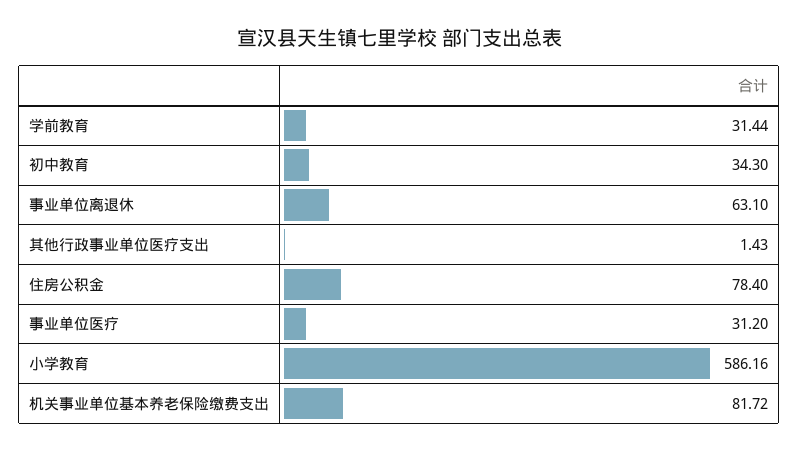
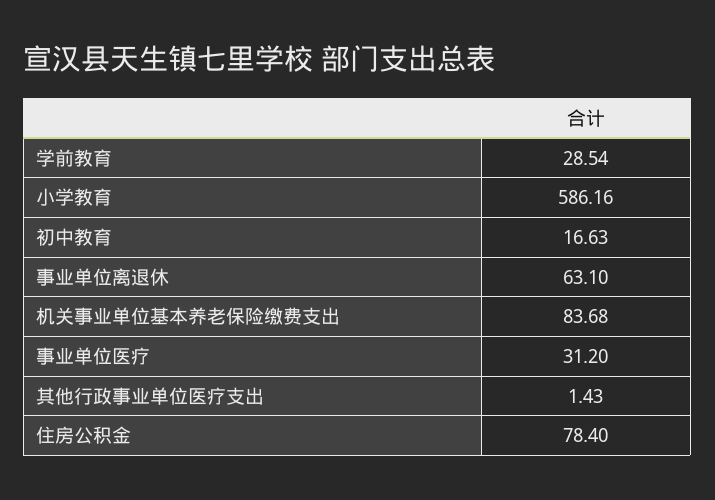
学前教育: 31.44 -> 28.54
初中教育: 34.3 -> 16.63
机关事业单位基本养老保险缴费支出: 81.72 -> 83.68

